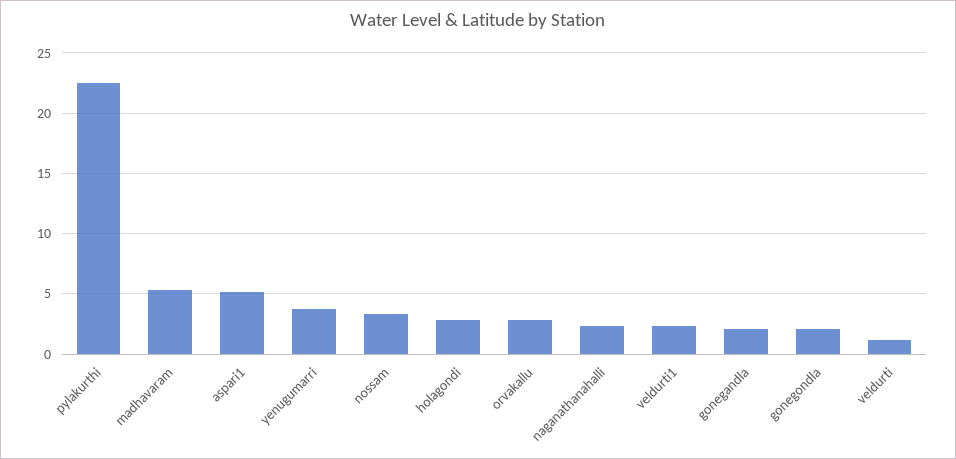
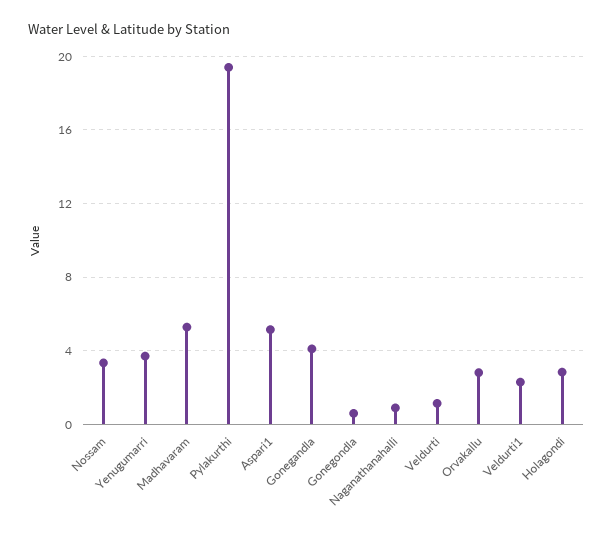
pylakurthi: 22.5 -> 19.5
naganathanahalli: 2.5 -> 1
gonegandla: 2 -> 4
gonegondla: 2 -> 0.5

